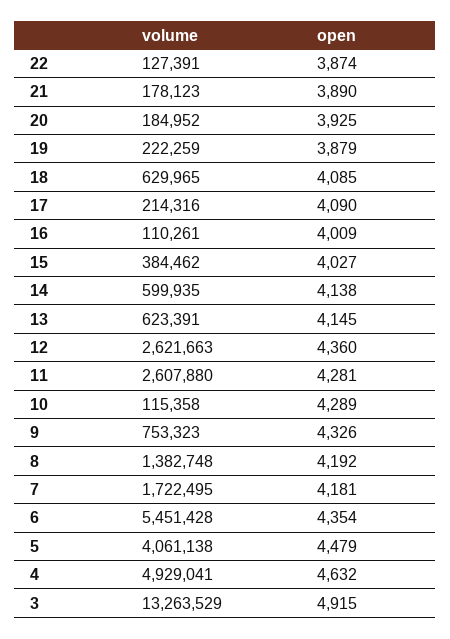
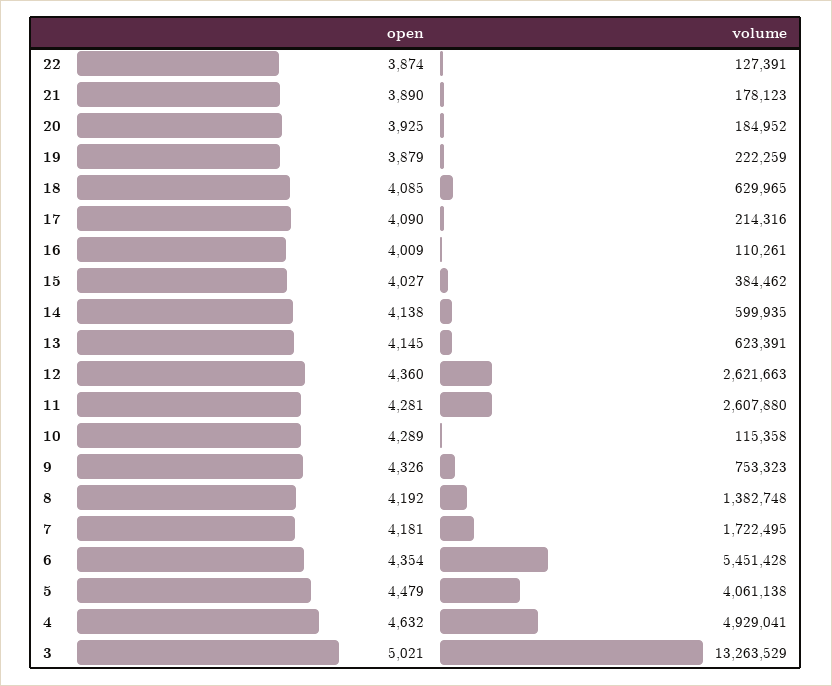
open, 3: 4915 -> 5021

